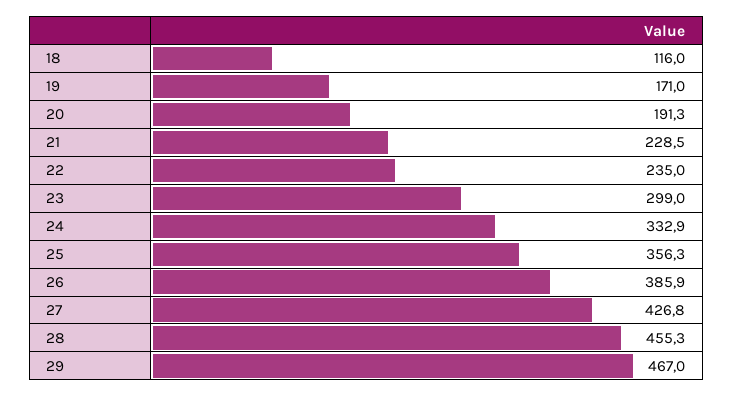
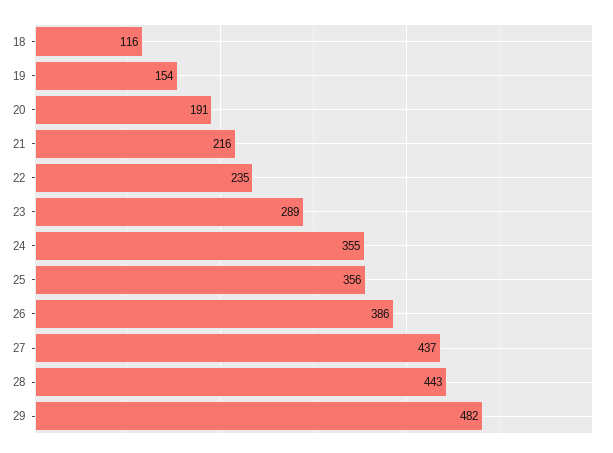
19: 171 -> 154
21: 228.5 -> 216
23: 299 -> 289
24: 332.9 -> 355
27: 426.8 -> 437
28: 455.3 -> 443
29: 467 -> 482

